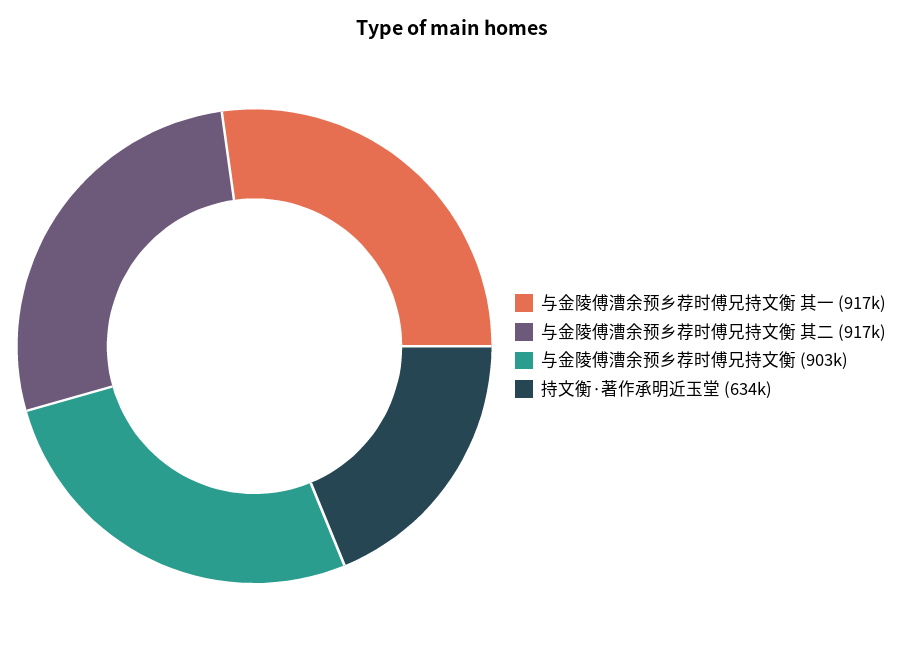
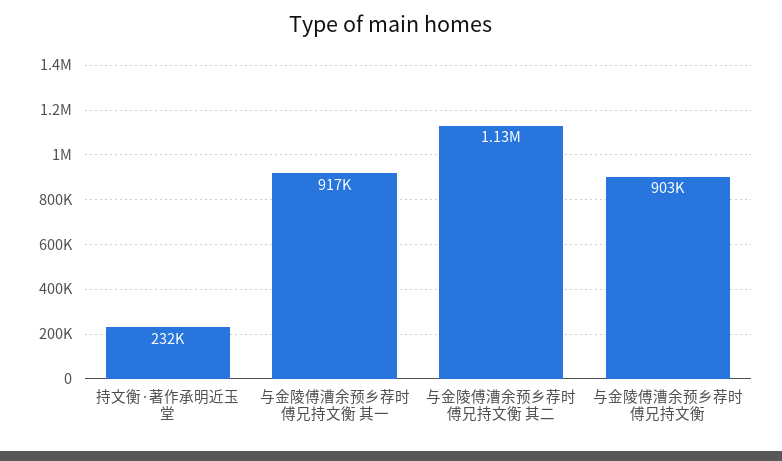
与金陵傅漕余预乡荐时傅兄持文衡 其二: 917000 -> 1130000
持文衡·著作承明近玉堂: 634000 -> 232000

